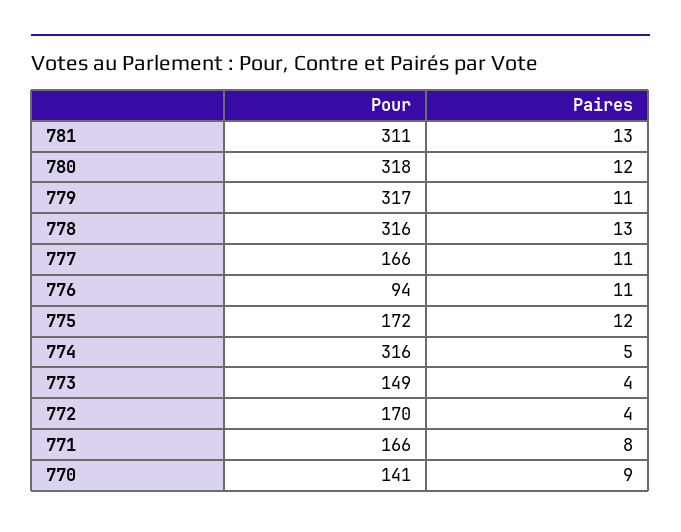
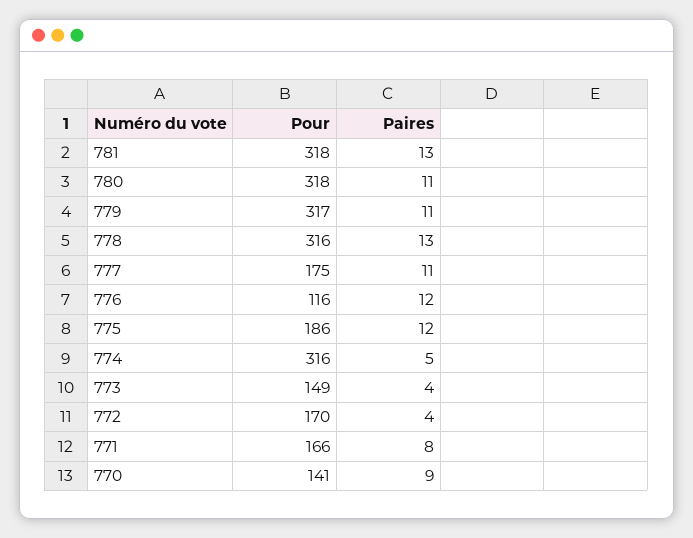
Pour, 781: 311 -> 318
Paires, 780: 12 -> 11
Pour, 777: 166 -> 175
Pour, 776: 94 -> 116
Paires, 776: 11 -> 12
Pour, 775: 172 -> 186

